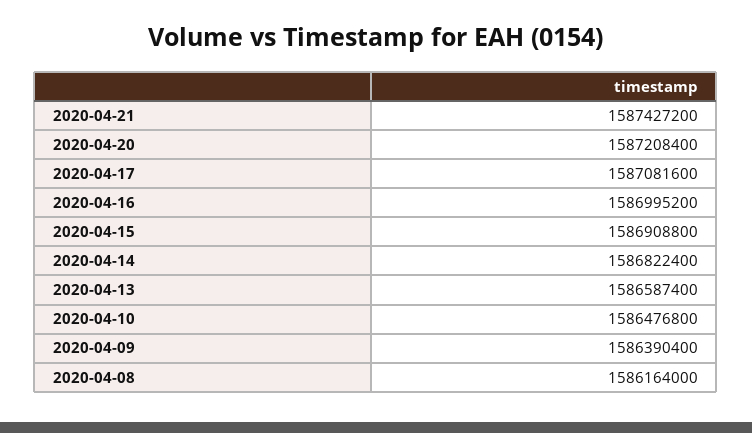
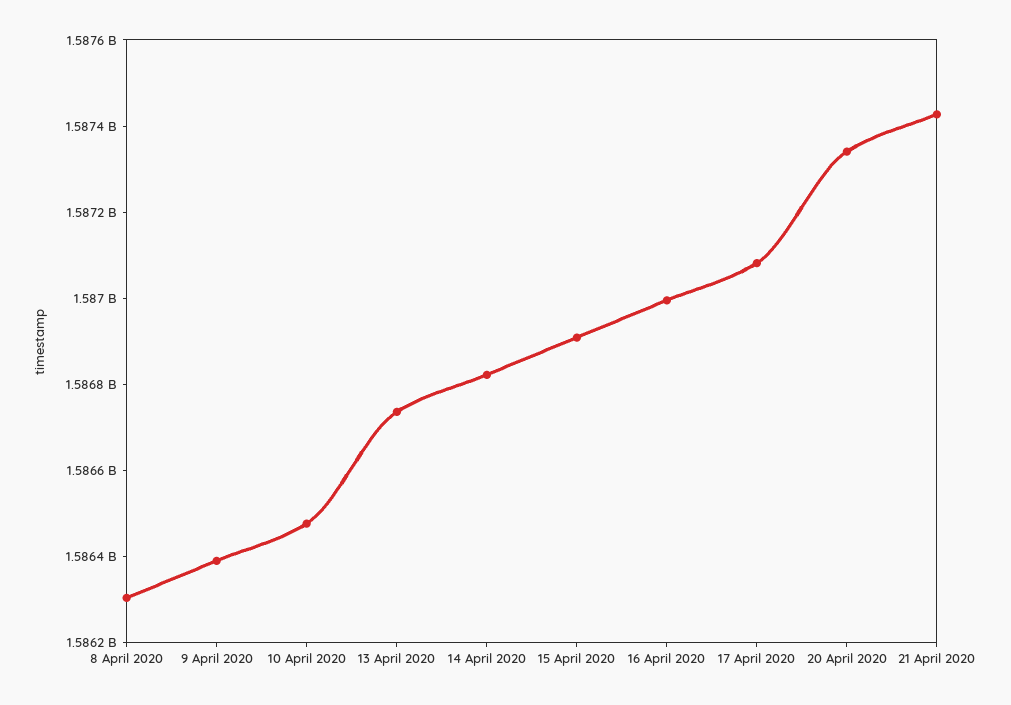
2020-04-20: 1587208400 -> 1587350000
2020-04-13: 1586587400 -> 1586750000
2020-04-08: 1586164000 -> 1586300000

